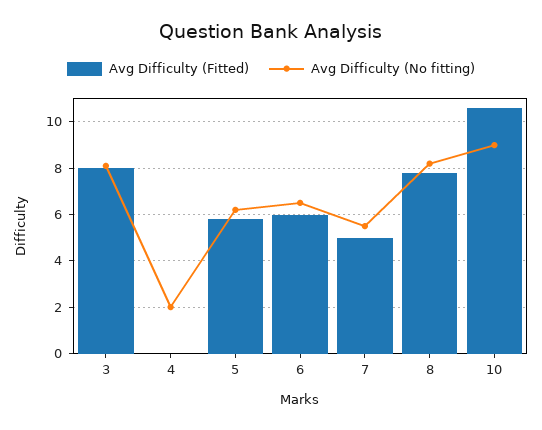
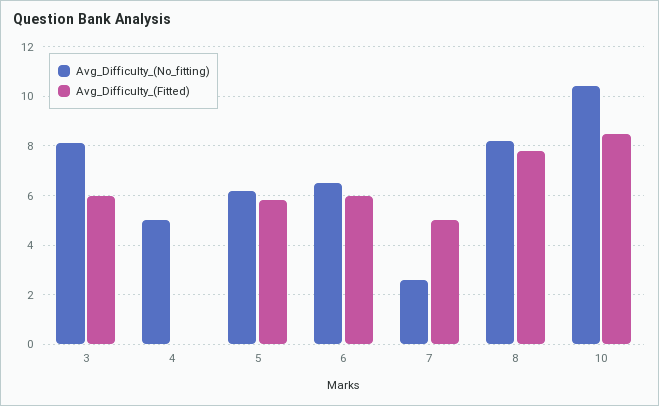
Avg Difficulty (Fitted), 3: 8 -> 6
Avg Difficulty (No fitting), 4: 2 -> 5
Avg Difficulty (No fitting), 7: 5.5 -> 2.5
Avg Difficulty (Fitted), 10: 10.5 -> 8.5
Avg Difficulty (No fitting), 10: 9 -> 10.5

